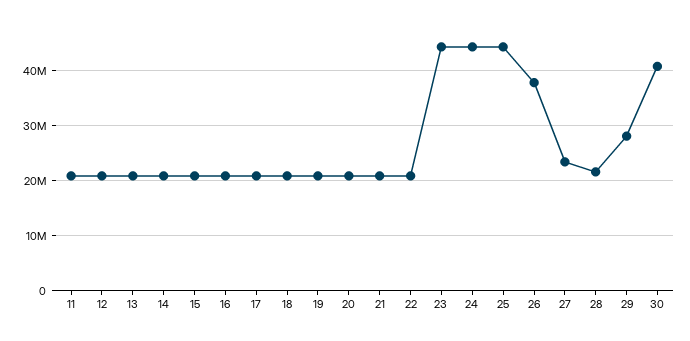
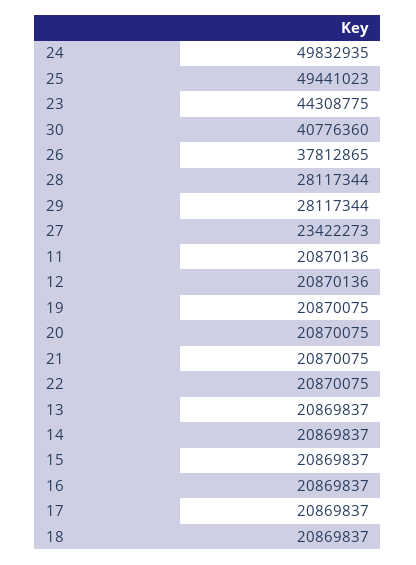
24: 44000000 -> 49832935
25: 44000000 -> 49441023
28: 22000000 -> 28117344

